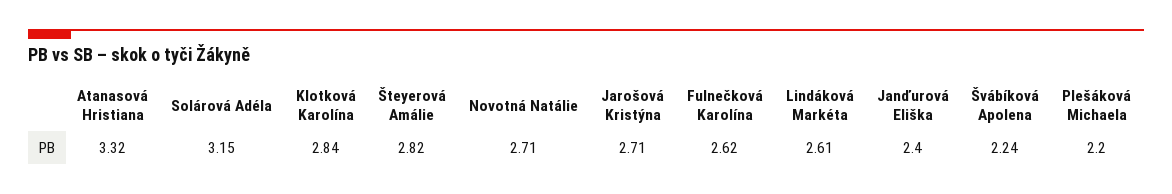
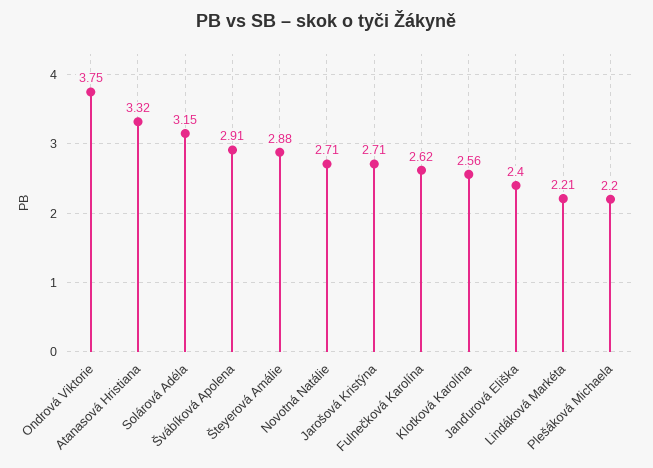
Klotková Karolína: 2.84 -> 2.56
Šteyerová Amálie: 2.82 -> 2.88
Lindáková Markéta: 2.61 -> 2.21
Švábíková Apolena: 2.24 -> 2.91
Ondrová Viktorie: none -> 3.75

